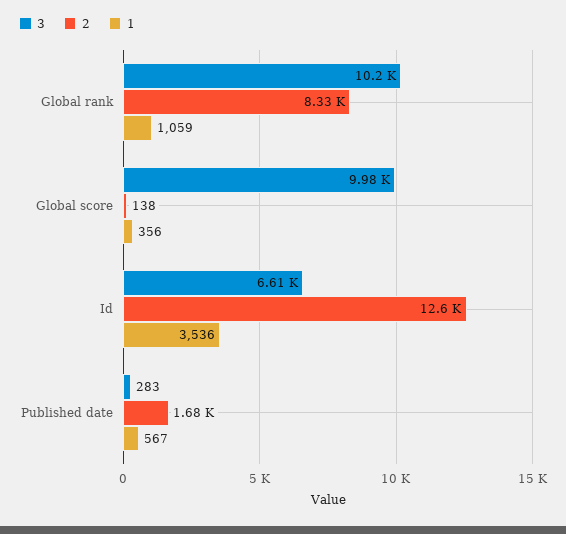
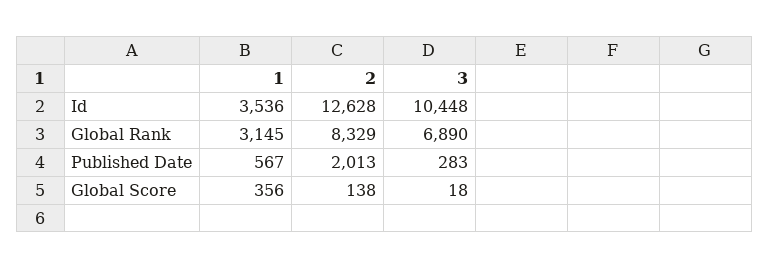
3, Global rank: 10200 -> 6890
1, Global rank: 1059 -> 3145
3, Global score: 9980 -> 18
3, Id: 6610 -> 10448
2, Published date: 1680 -> 2013

